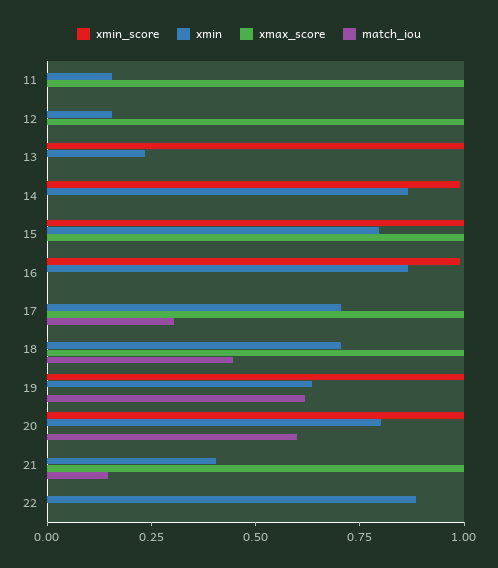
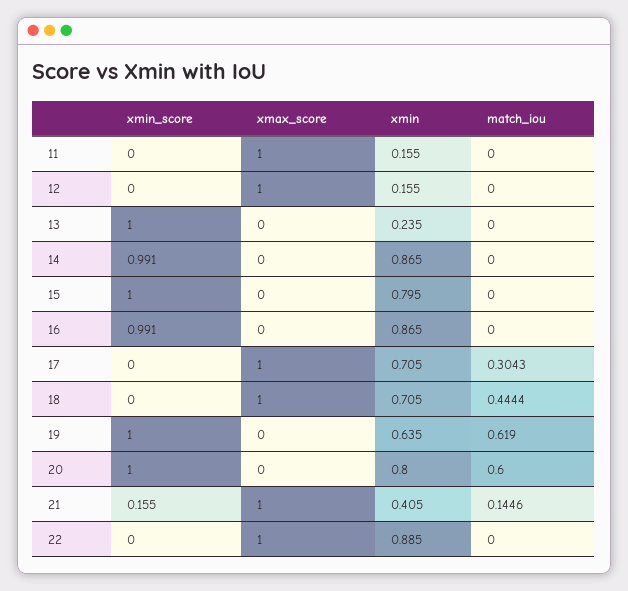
xmax_score, 15: 1 -> 0
xmin_score, 21: 0 -> 0.155
xmax_score, 22: 0 -> 1

